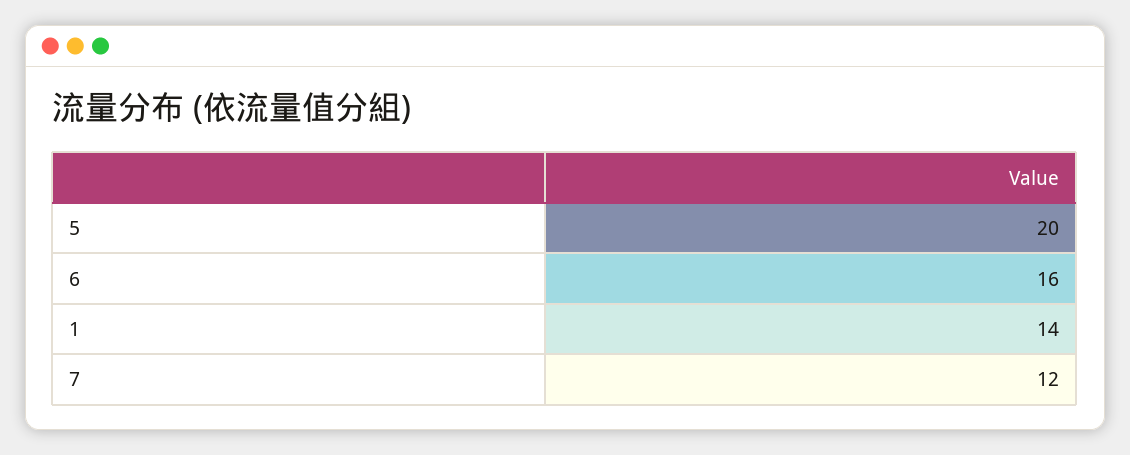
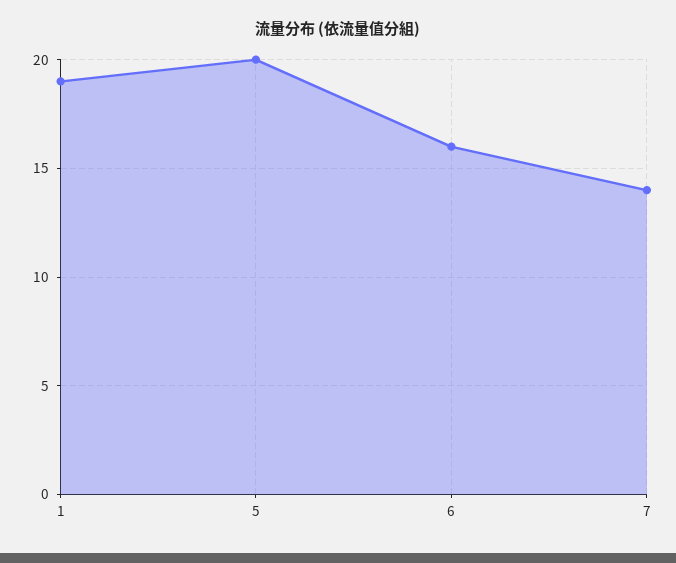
1: 14 -> 19
7: 12 -> 14

